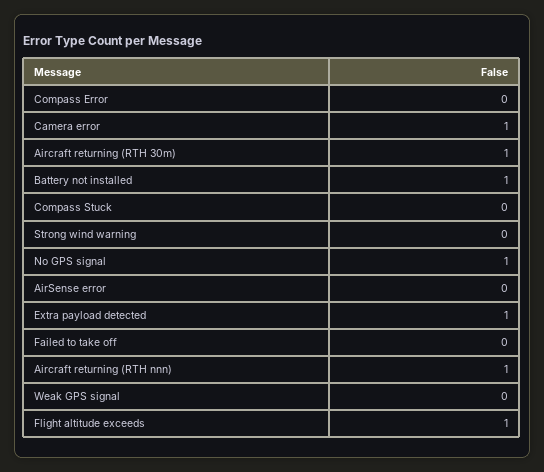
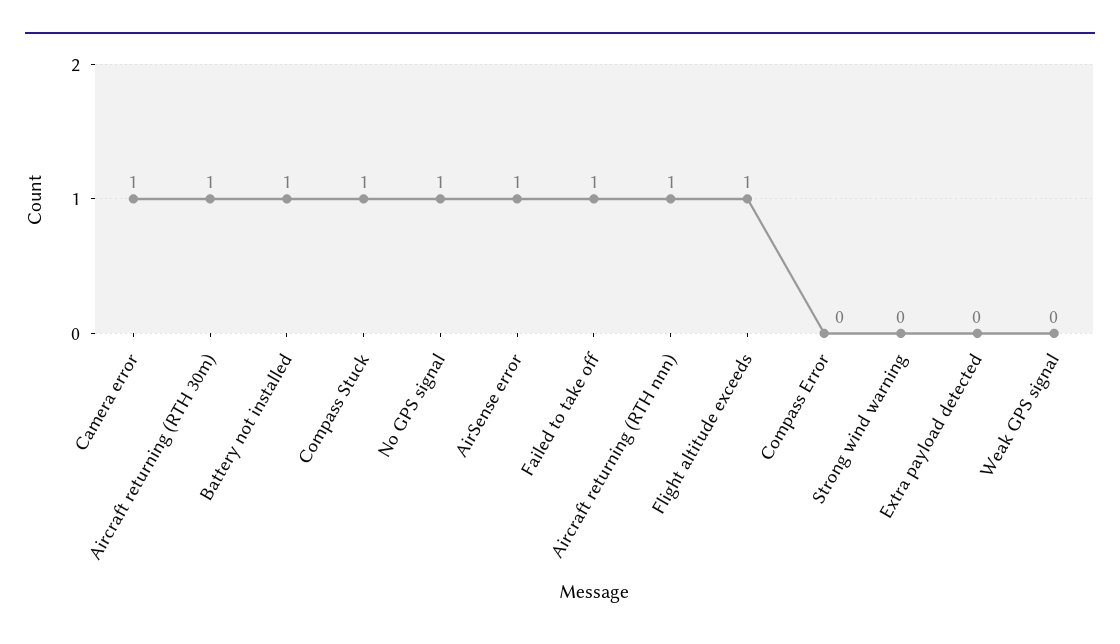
Compass Stuck: 0 -> 1
AirSense error: 0 -> 1
Extra payload detected: 1 -> 0
Failed to take off: 0 -> 1

